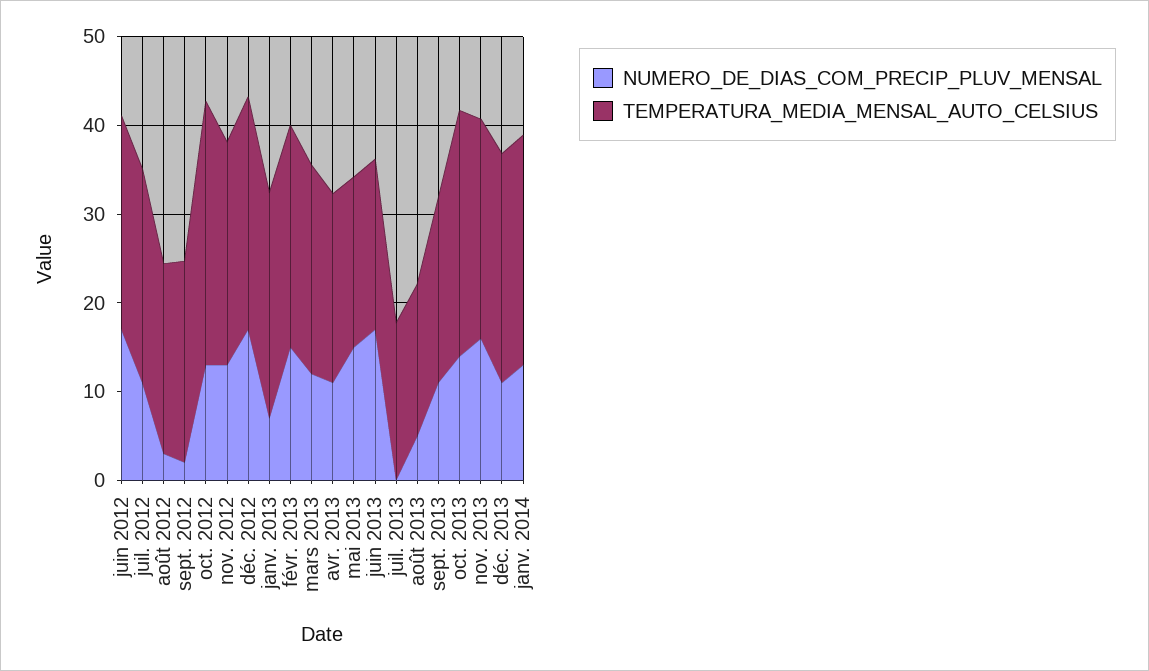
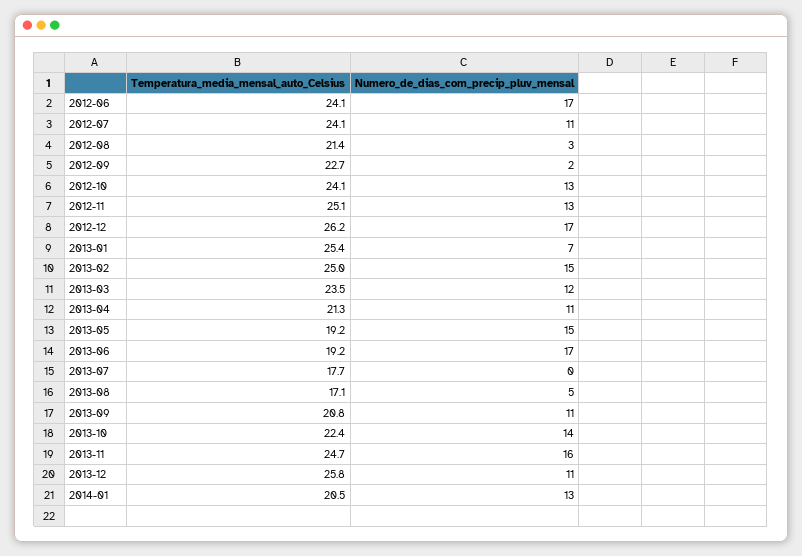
TEMPERATURA_MEDIA_MENSAL_AUTO_CELSIUS, oct. 2012: 30 -> 24.1
TEMPERATURA_MEDIA_MENSAL_AUTO_CELSIUS, oct. 2013: 28 -> 22.4
TEMPERATURA_MEDIA_MENSAL_AUTO_CELSIUS, janv. 2014: 26 -> 20.5

